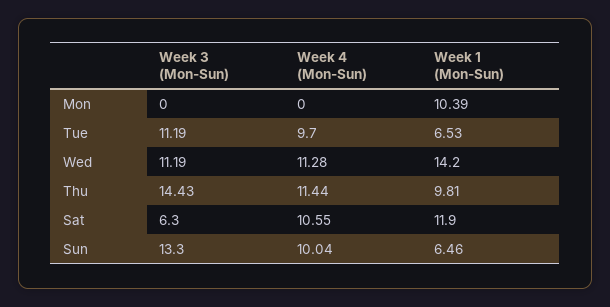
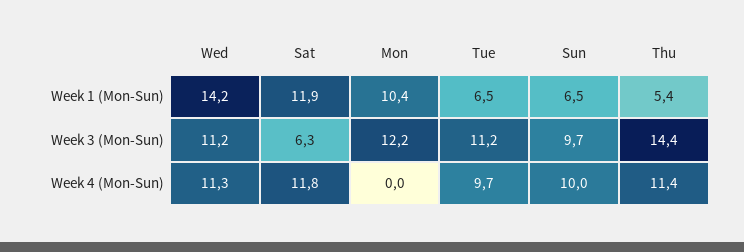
Week 3 (Mon-Sun), Mon: 0 -> 12.2
Week 1 (Mon-Sun), Thu: 9.81 -> 5.4
Week 4 (Mon-Sun), Sat: 10.55 -> 11.8
Week 3 (Mon-Sun), Sun: 13.3 -> 9.7

